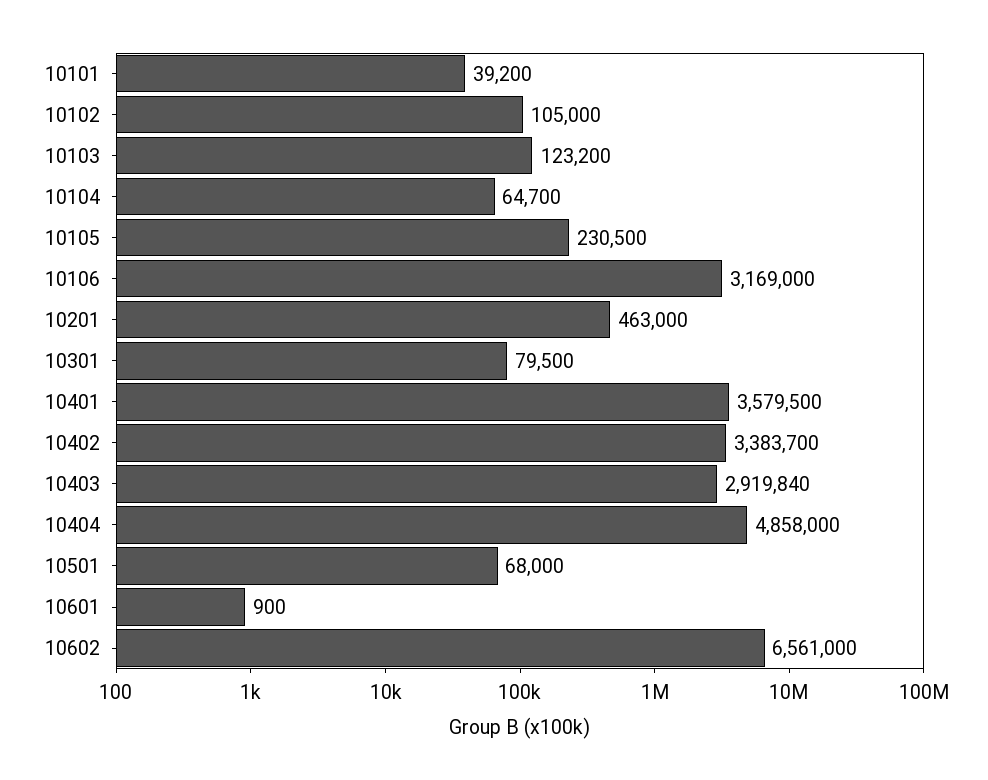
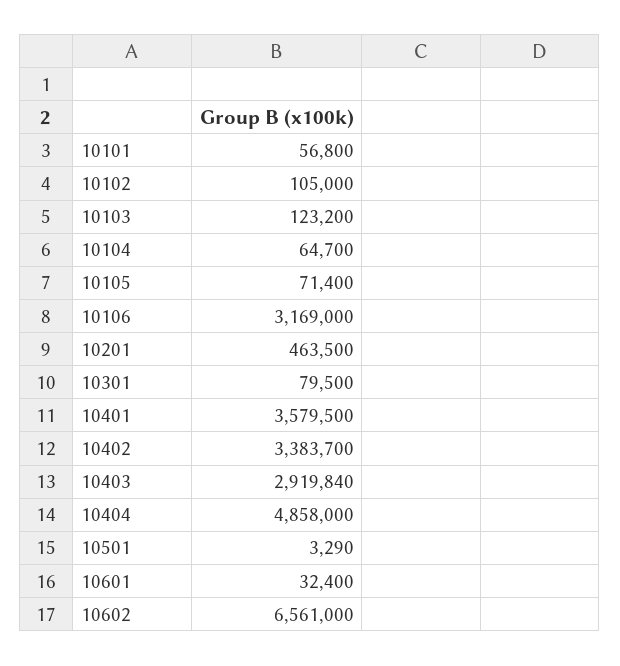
10101: 39200 -> 56800
10105: 230500 -> 71400
10201: 463000 -> 463500
10501: 68000 -> 3290
10601: 900 -> 32400

